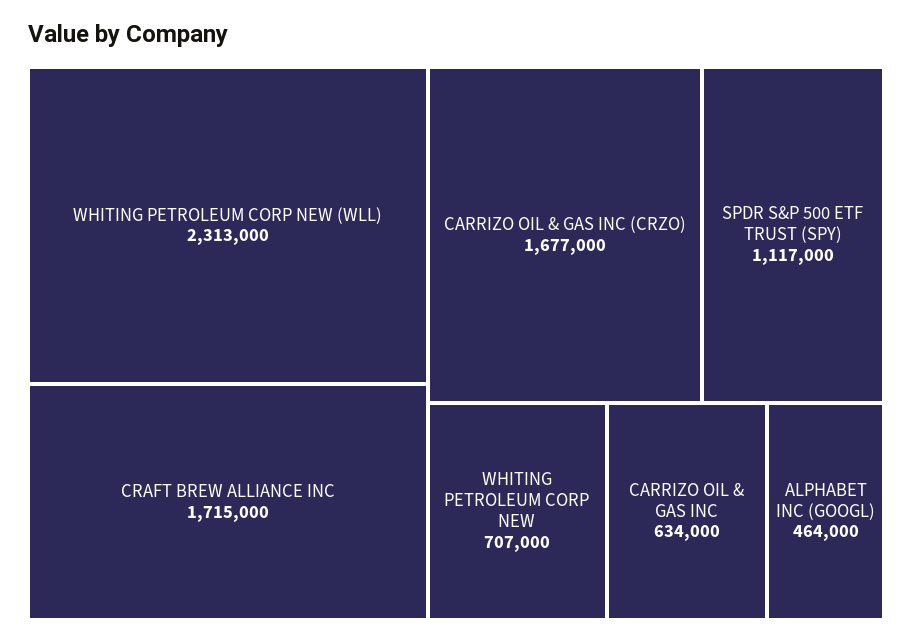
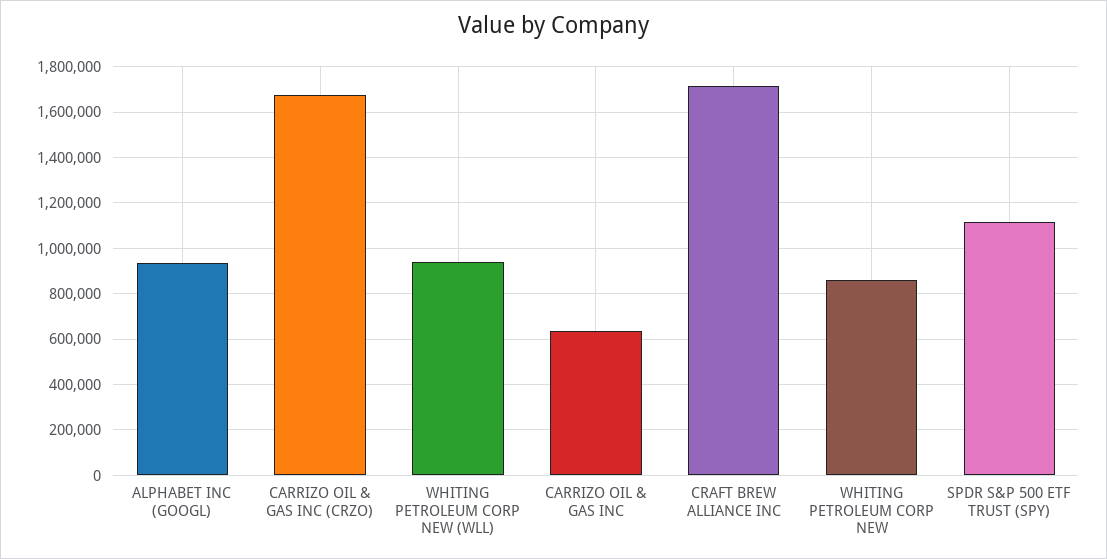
WHITING PETROLEUM CORP NEW (WLL): 2313000 -> 950000
WHITING PETROLEUM CORP NEW: 707000 -> 850000
ALPHABET INC (GOOGL): 464000 -> 950000

